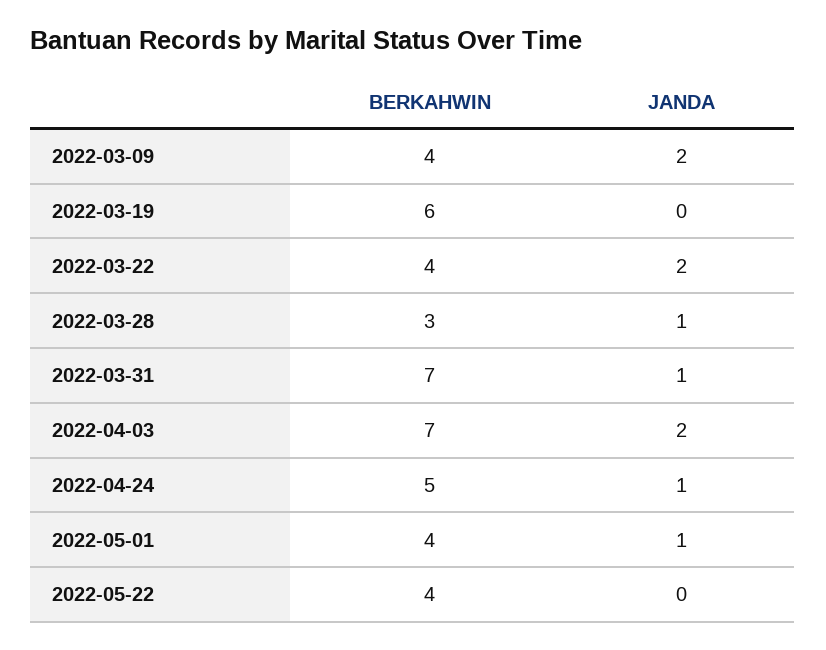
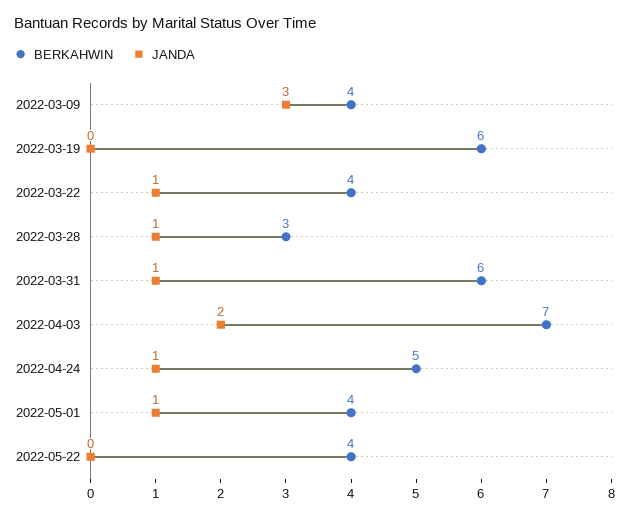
JANDA, 2022-03-09: 2 -> 3
JANDA, 2022-03-22: 2 -> 1
BERKAHWIN, 2022-03-31: 7 -> 6

